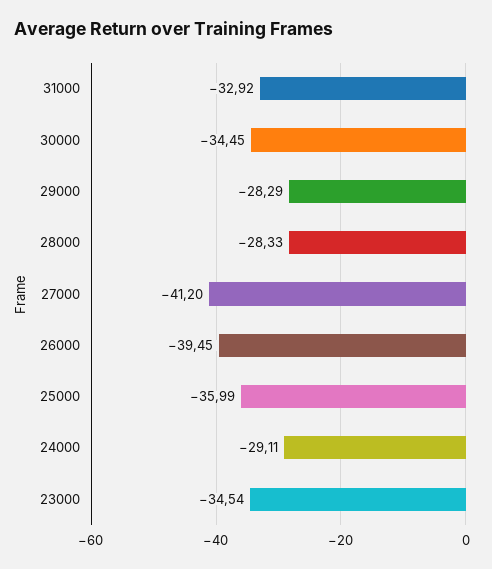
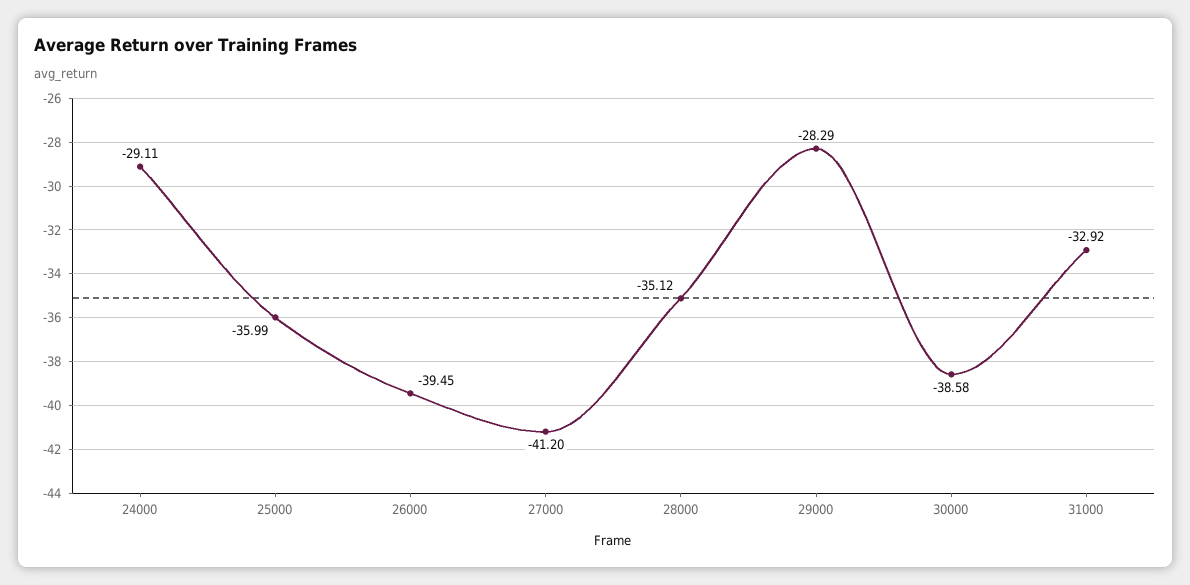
30000: -34.45 -> -38.58
28000: -28.33 -> -35.12
23000: -34.54 -> none

